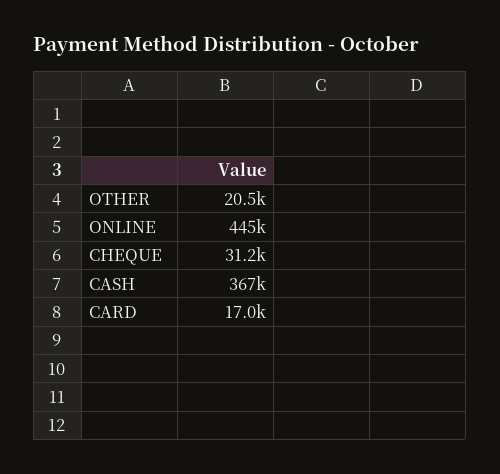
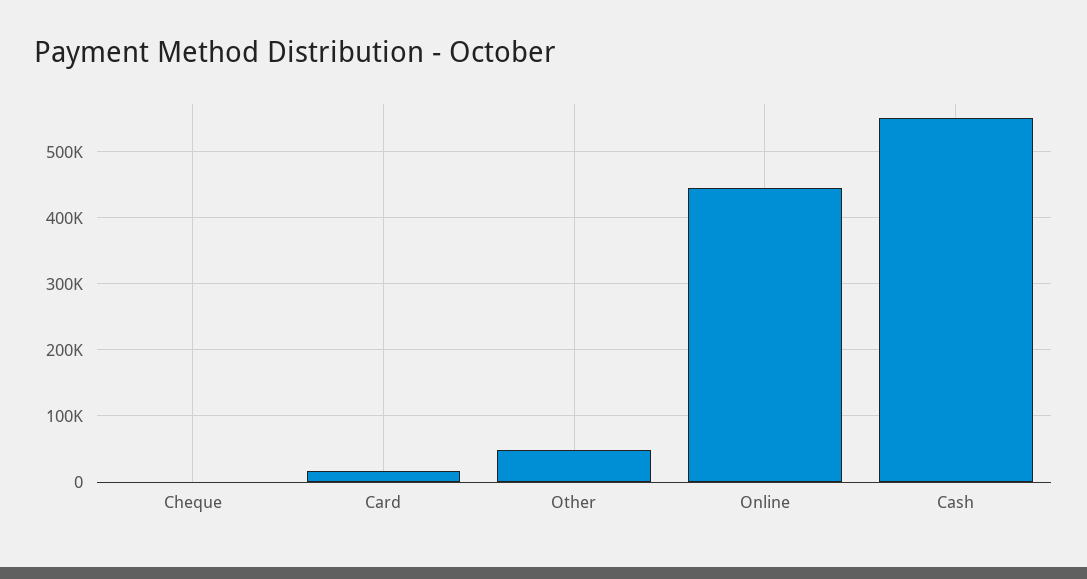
OTHER: 20500 -> 50000
CHEQUE: 31200 -> 0
CASH: 367000 -> 550000

